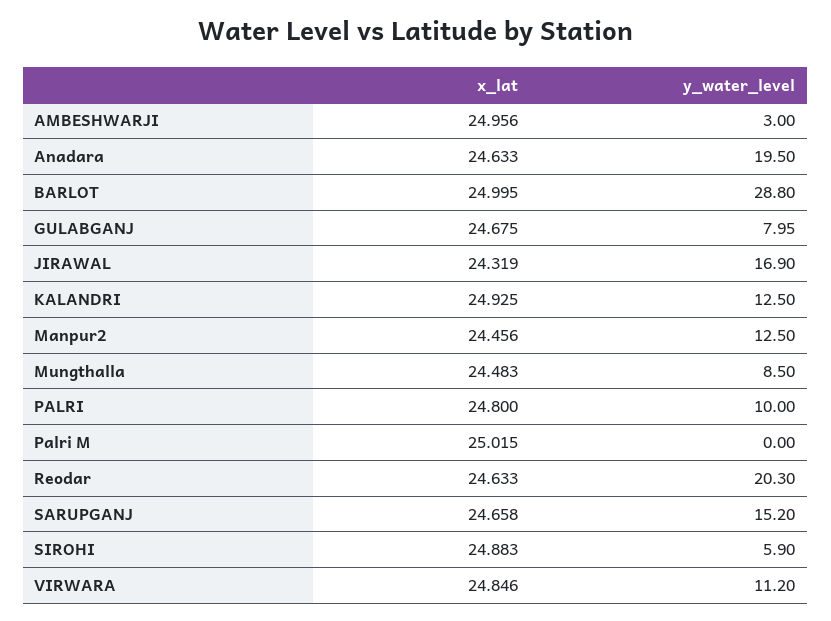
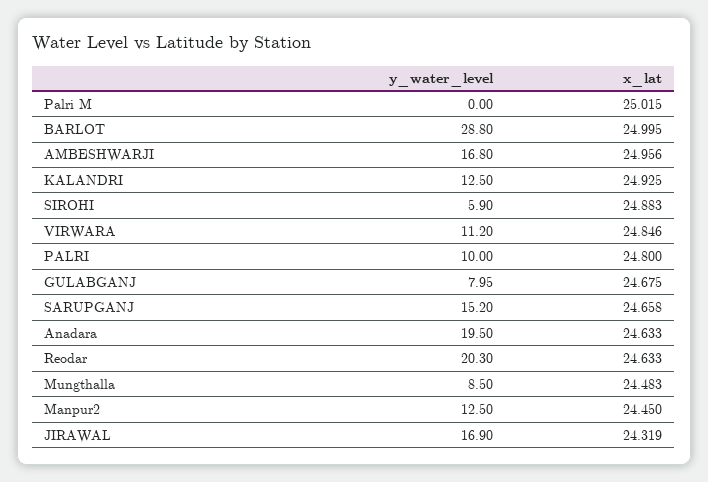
y_water_level, AMBESHWARJI: 3 -> 16.8
x_lat, Manpur2: 24.456 -> 24.45

